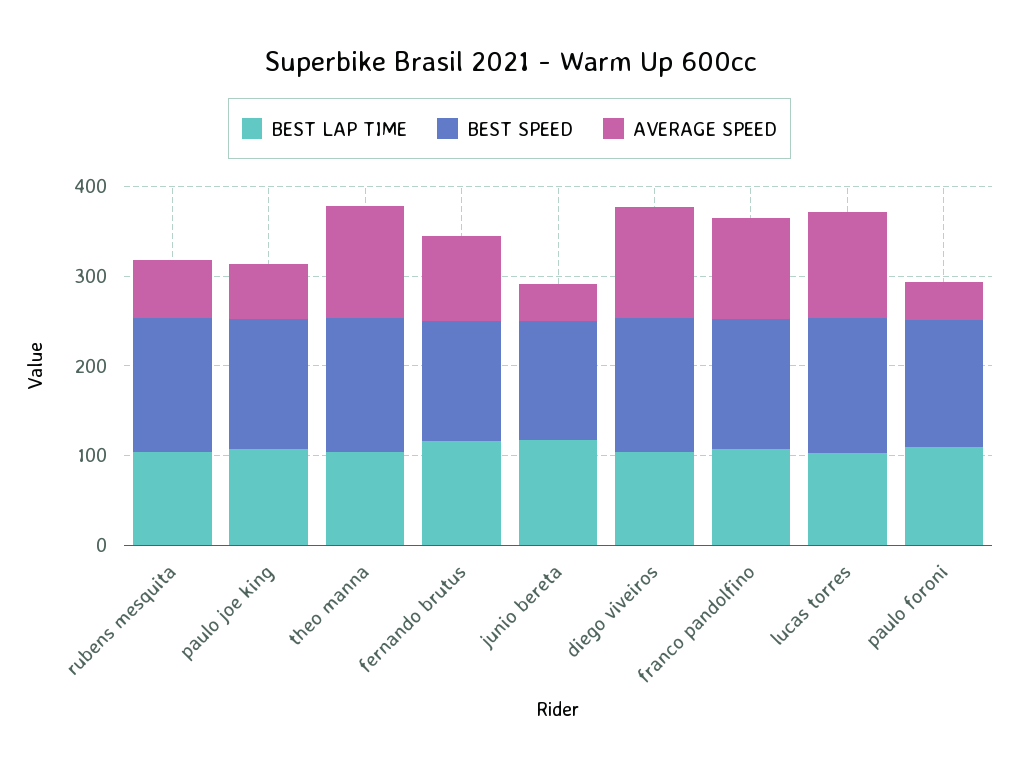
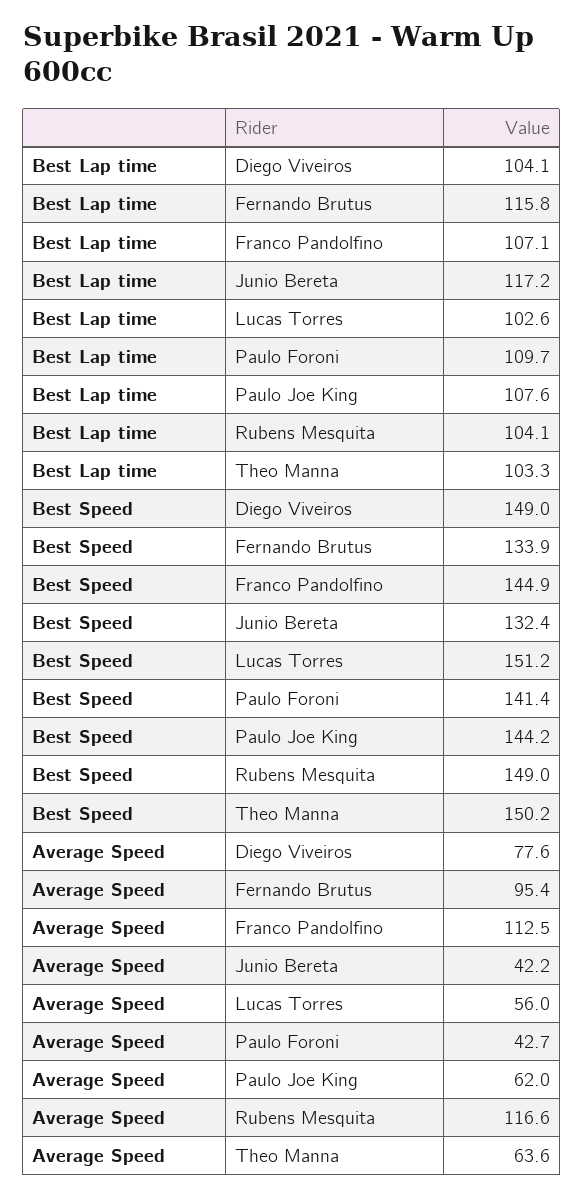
AVERAGE SPEED, rubens mesquita: 60 -> 116.6
AVERAGE SPEED, theo manna: 120 -> 63.6
AVERAGE SPEED, diego viveiros: 120 -> 77.6
AVERAGE SPEED, lucas torres: 120 -> 56

